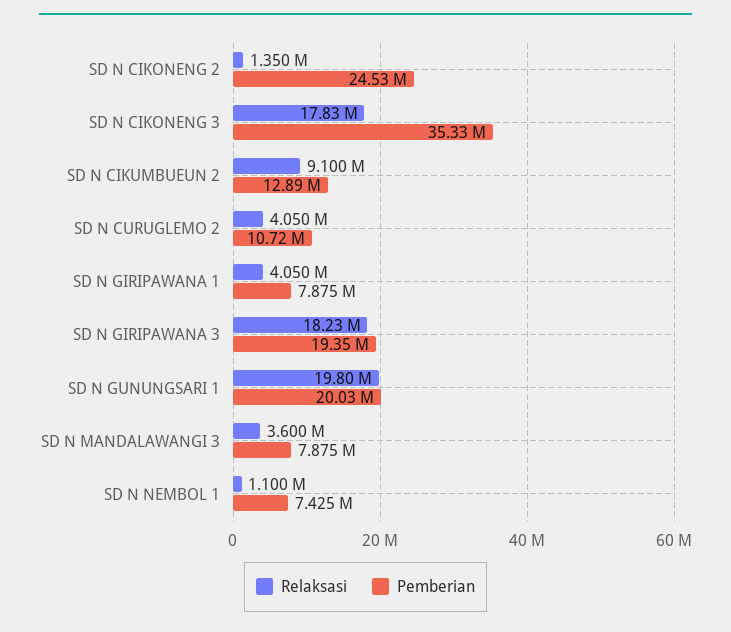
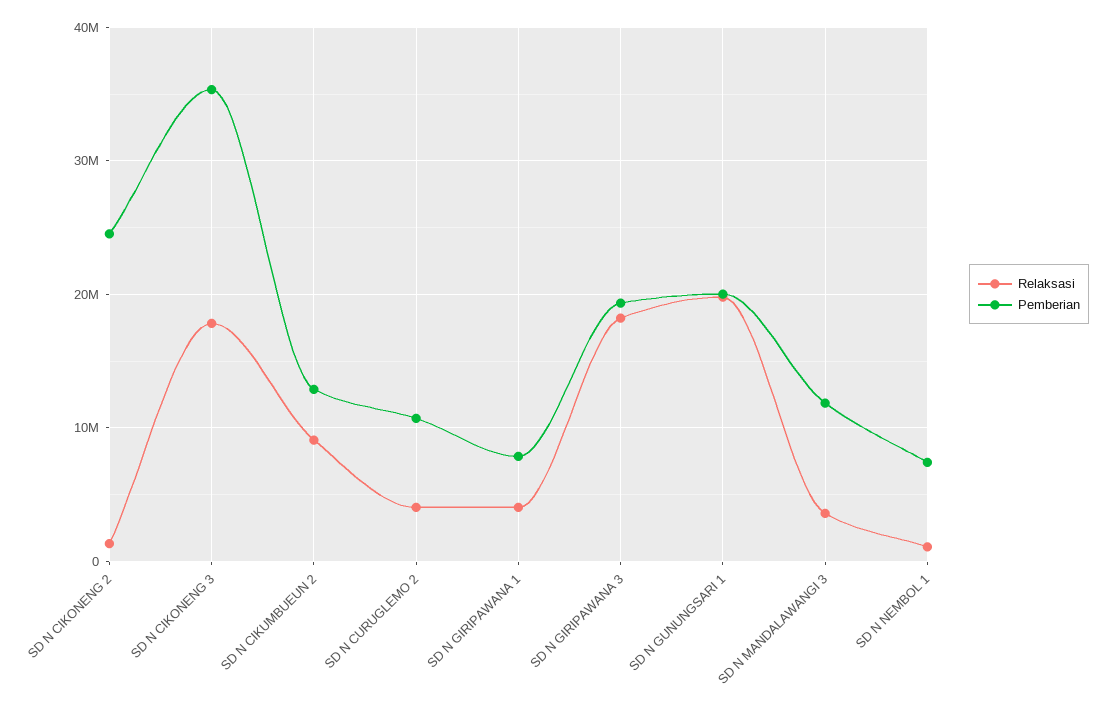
Pemberian, SD N MANDALAWANGI 3: 7875000 -> 12000000

